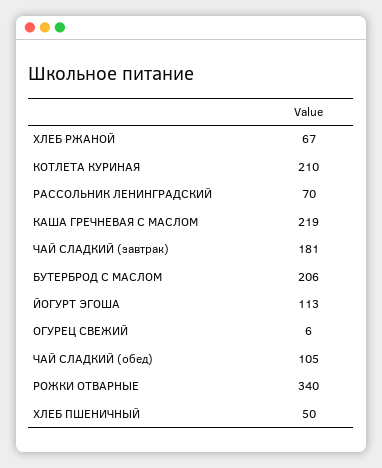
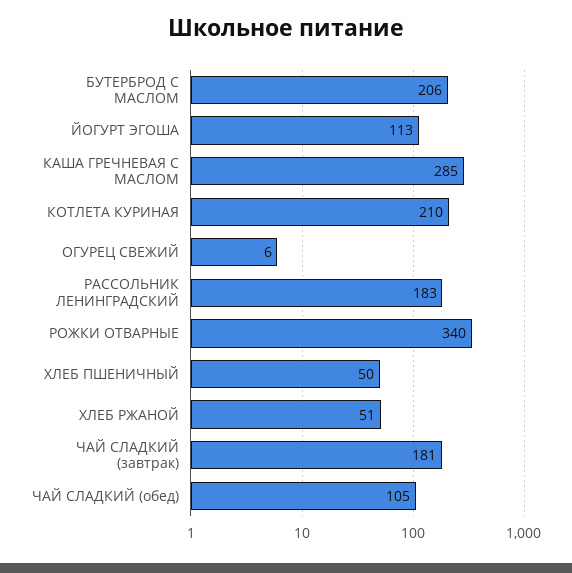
ХЛЕБ РЖАНОЙ: 67 -> 51
РАССОЛЬНИК ЛЕНИНГРАДСКИЙ: 70 -> 183
КАША ГРЕЧНЕВАЯ С МАСЛОМ: 219 -> 285

